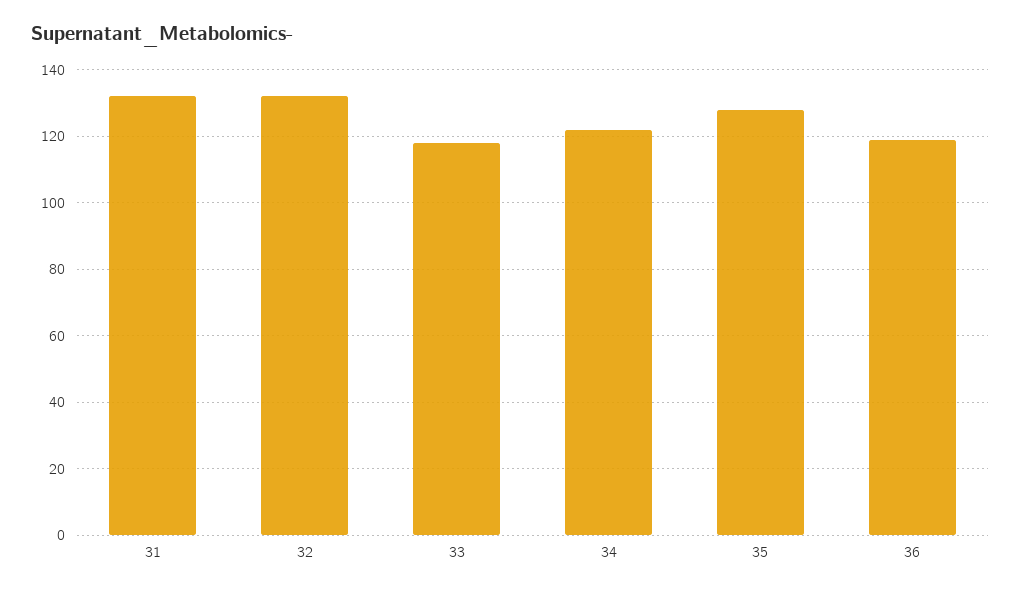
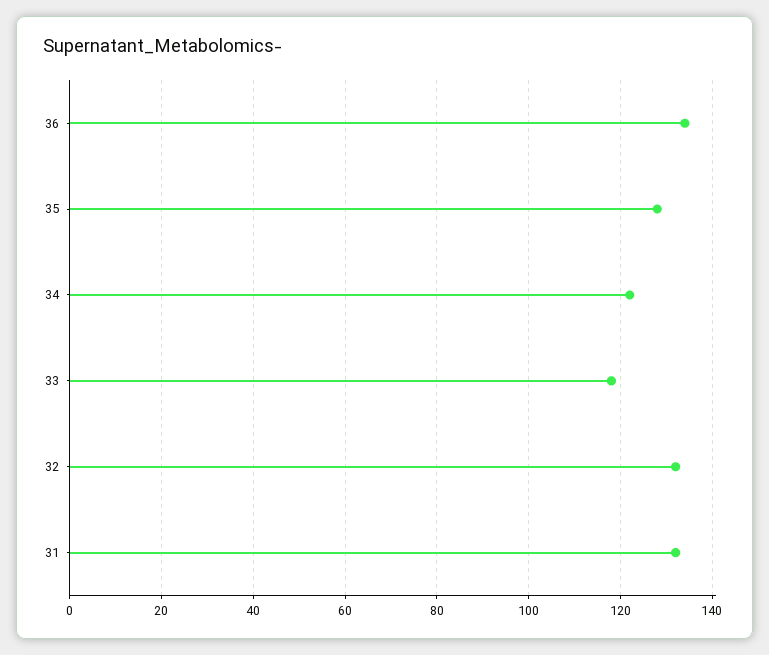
36: 120 -> 135

